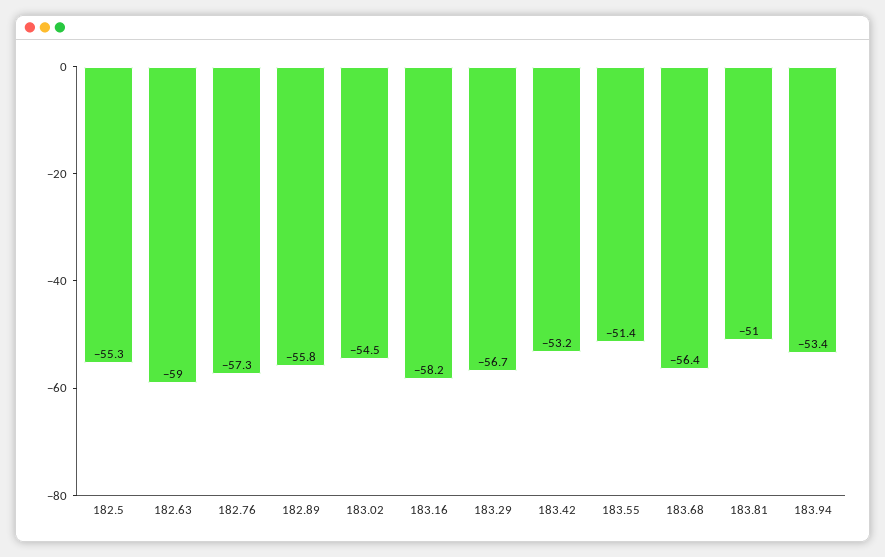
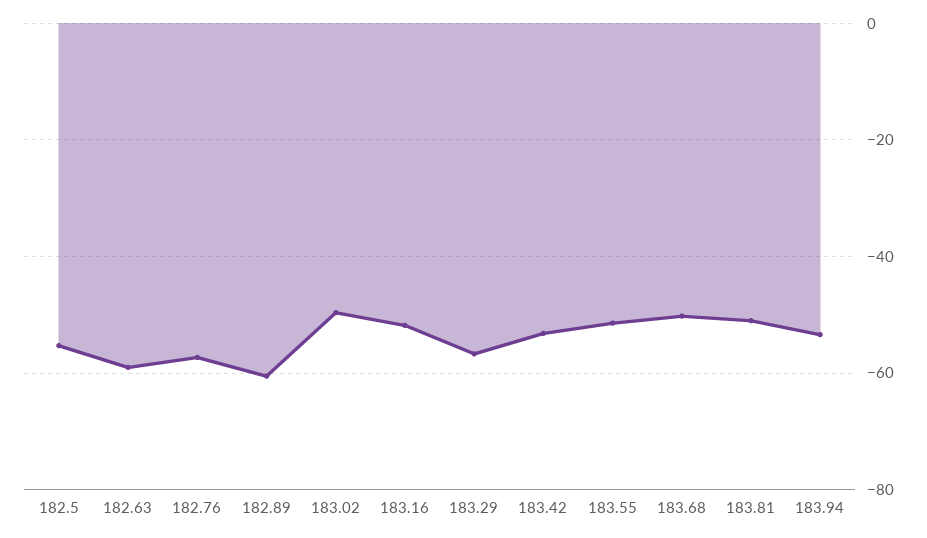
182.89: -55.8 -> -60
183.02: -54.5 -> -50
183.16: -58.2 -> -52
183.68: -56.4 -> -50

